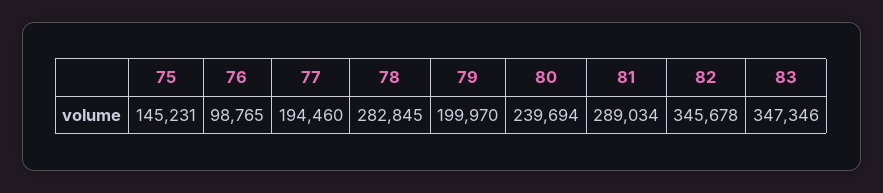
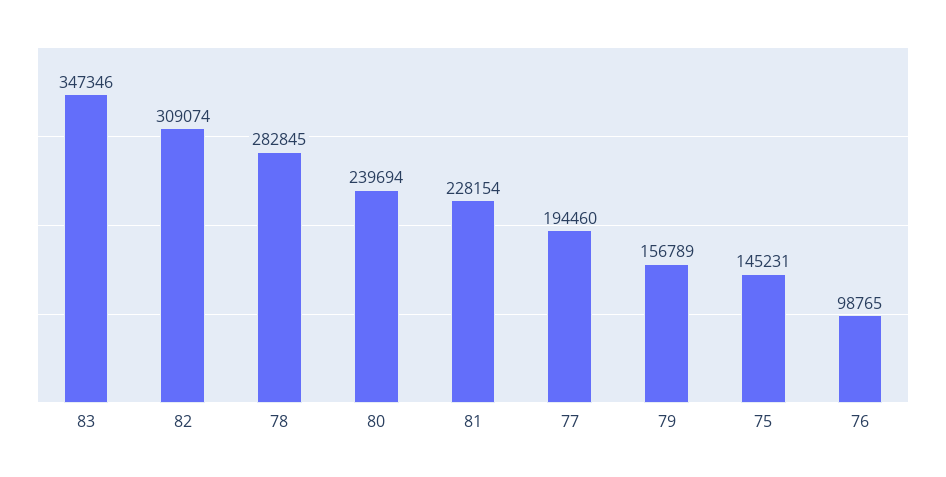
79: 199970 -> 156789
81: 289034 -> 228154
82: 345678 -> 309074

